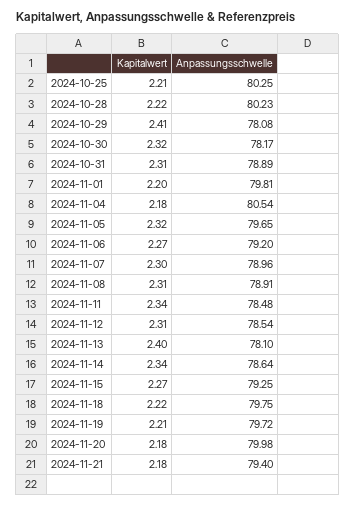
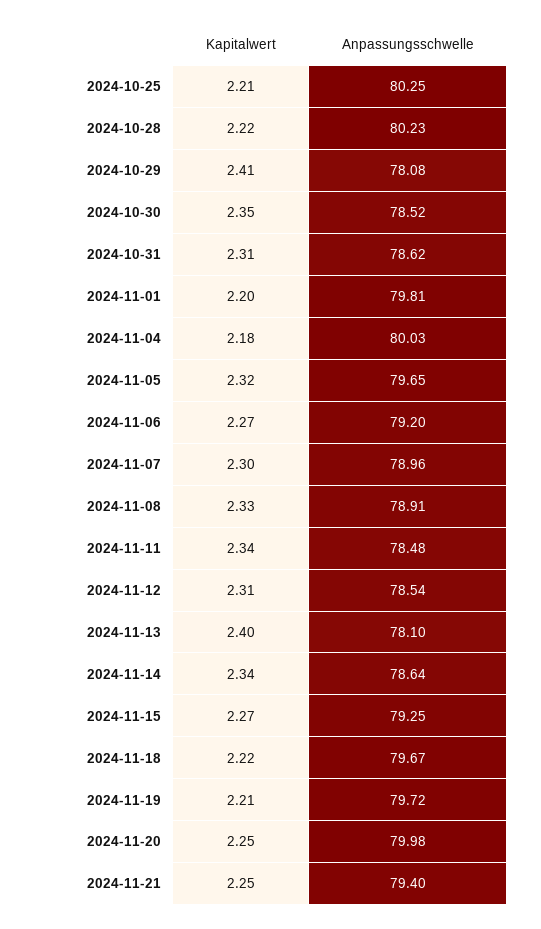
Kapitalwert, 2024-10-30: 2.32 -> 2.35
Anpassungsschwelle, 2024-10-30: 78.17 -> 78.52
Anpassungsschwelle, 2024-10-31: 78.89 -> 78.62
Anpassungsschwelle, 2024-11-04: 80.54 -> 80.03
Kapitalwert, 2024-11-08: 2.31 -> 2.33
Anpassungsschwelle, 2024-11-18: 79.75 -> 79.67
Kapitalwert, 2024-11-20: 2.18 -> 2.25
Kapitalwert, 2024-11-21: 2.18 -> 2.25

